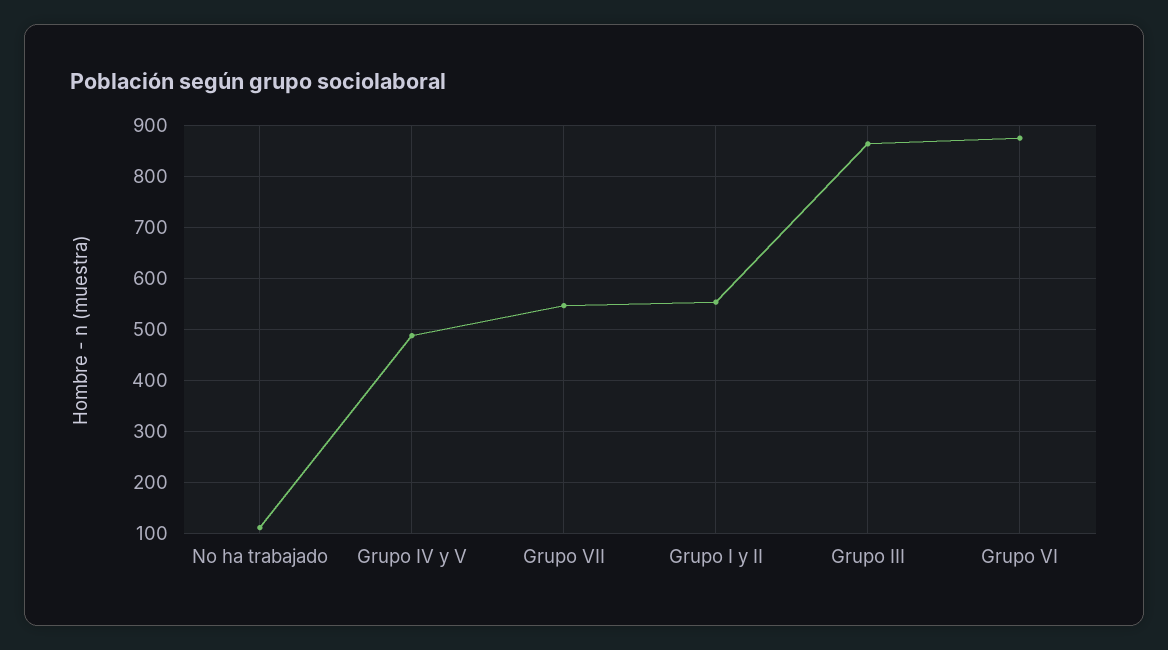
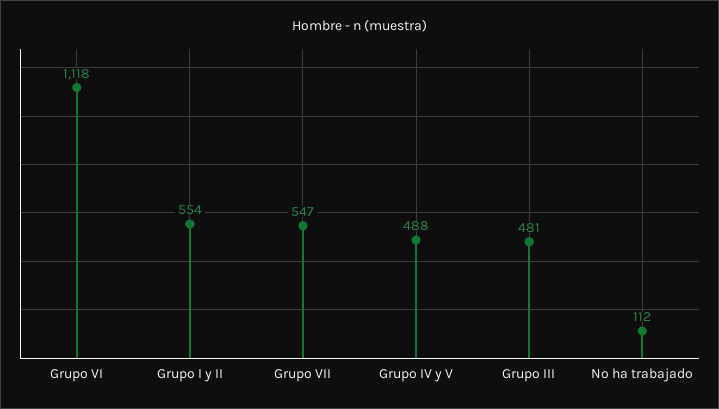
Grupo III: 860 -> 481
Grupo VI: 880 -> 1118

